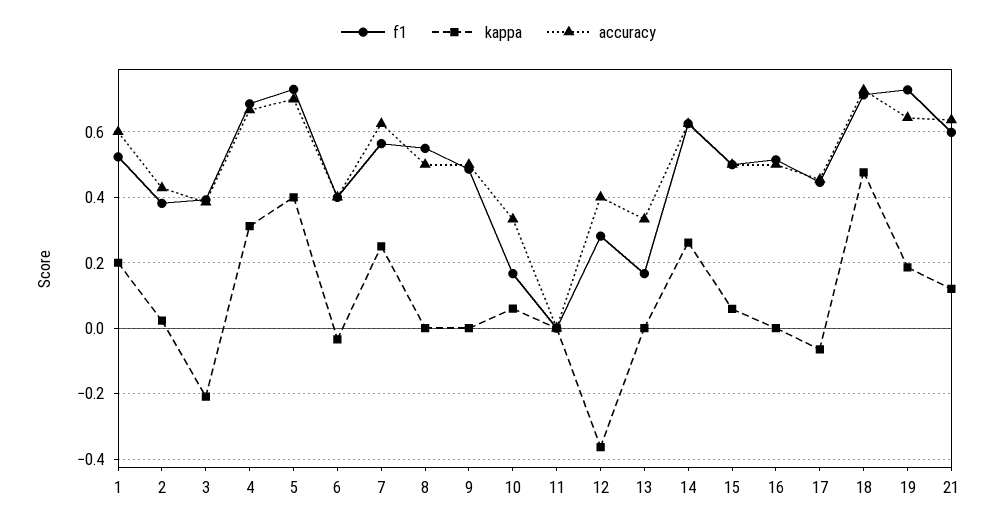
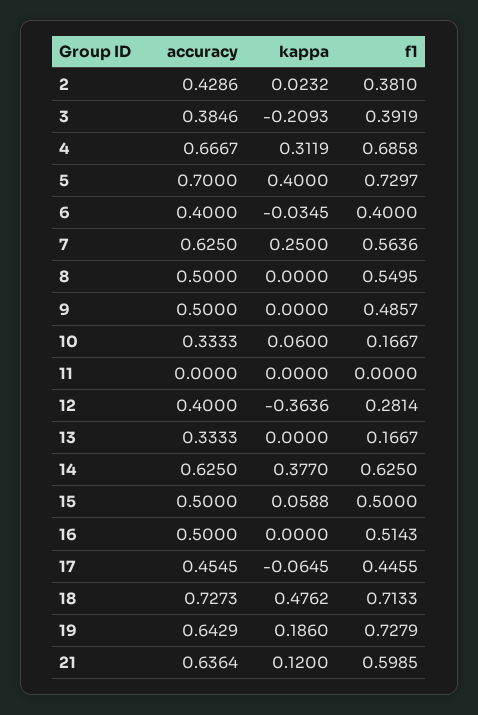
f1, 1: 0.52 -> none
kappa, 1: 0.2 -> none
accuracy, 1: 0.6 -> none
kappa, 14: 0.26 -> 0.377

